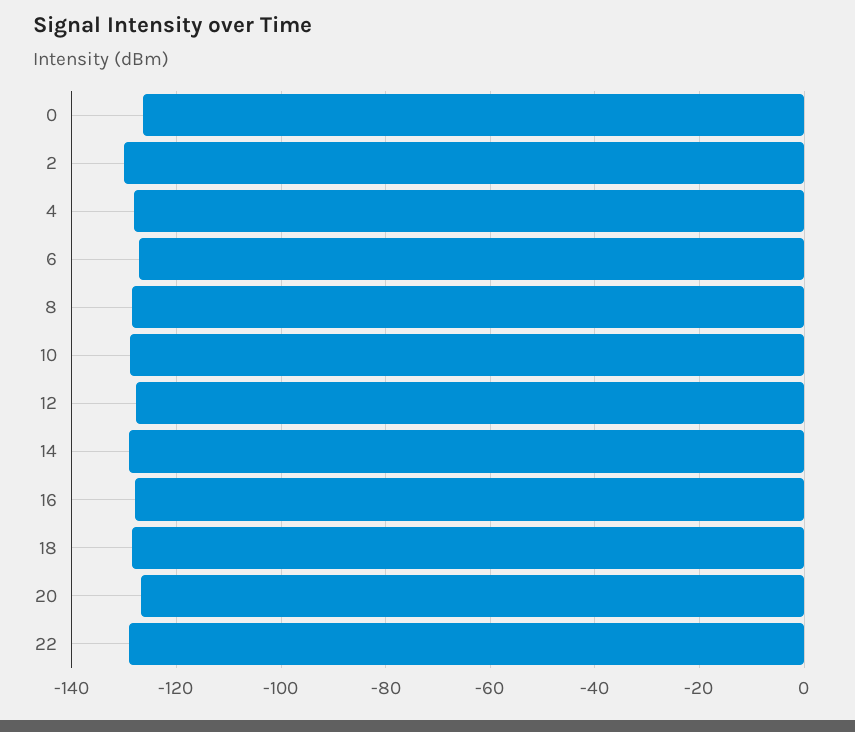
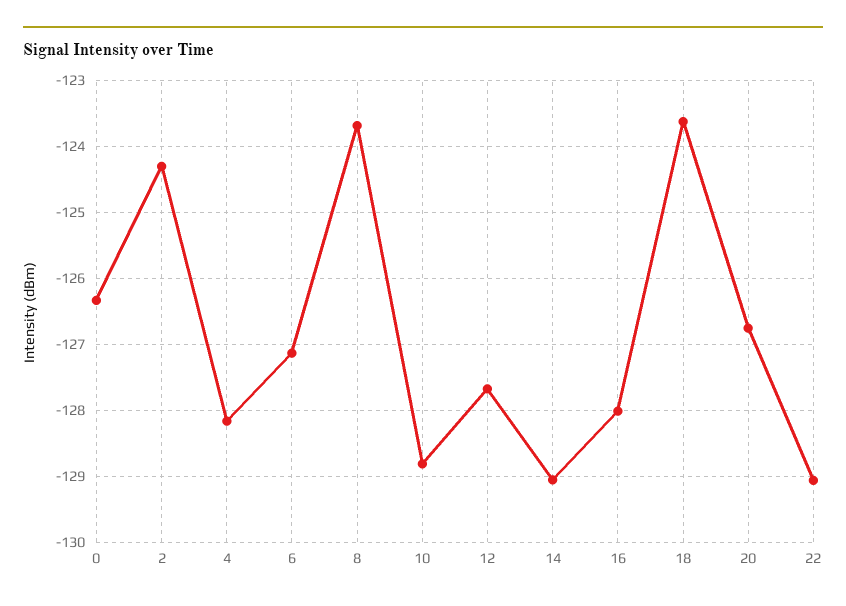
2: -130 -> -124.3
8: -128 -> -123.7
18: -128 -> -123.6

